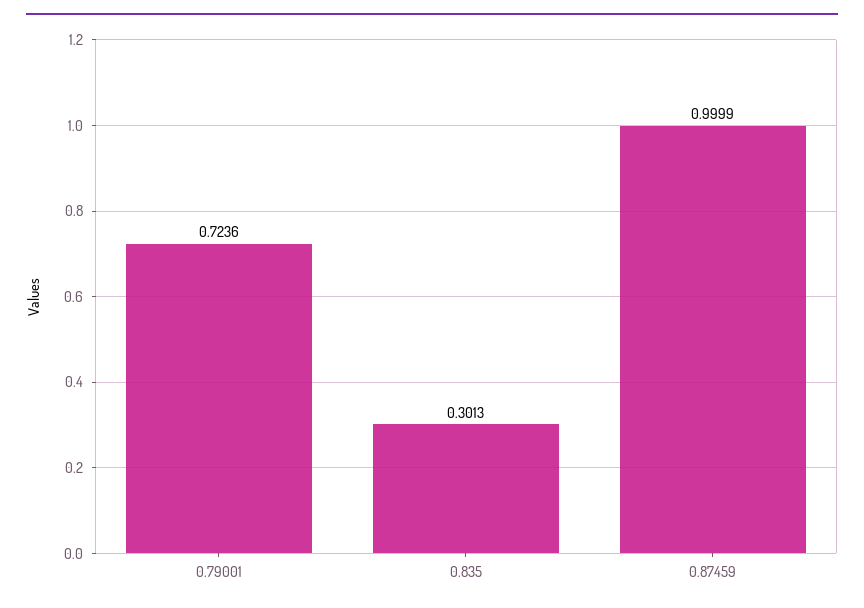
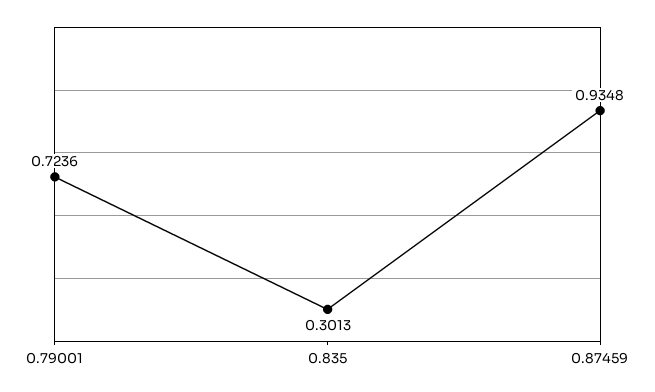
0.87459: 0.9999 -> 0.9348

